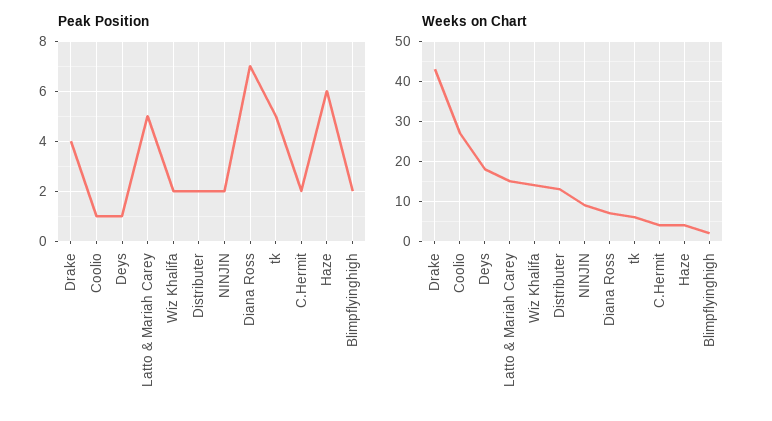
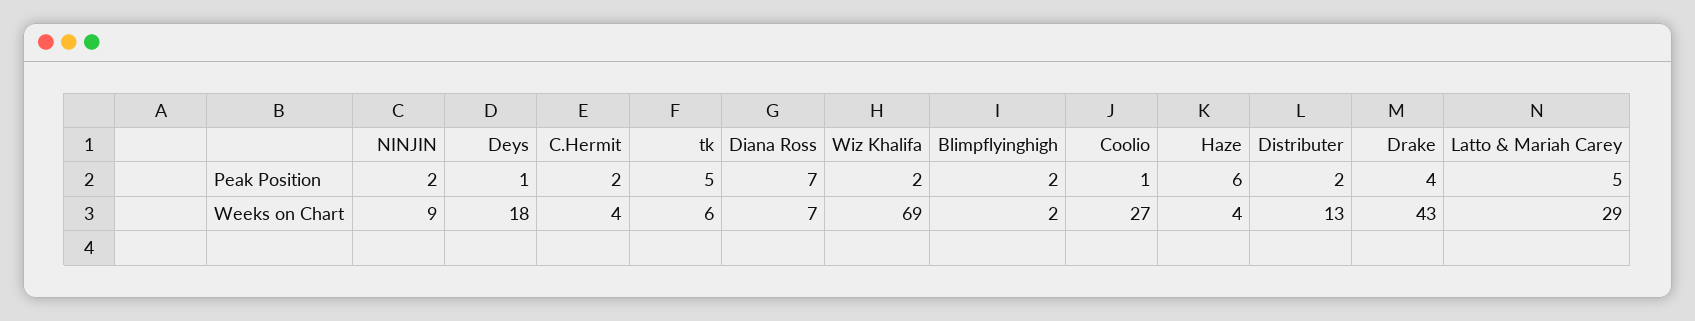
Weeks on Chart, Latto & Mariah Carey: 15 -> 29
Weeks on Chart, Wiz Khalifa: 15 -> 69

